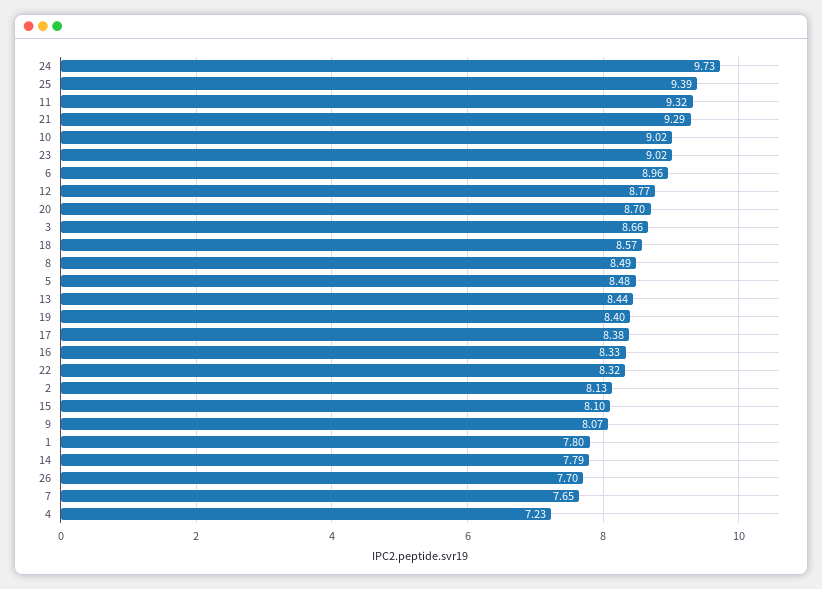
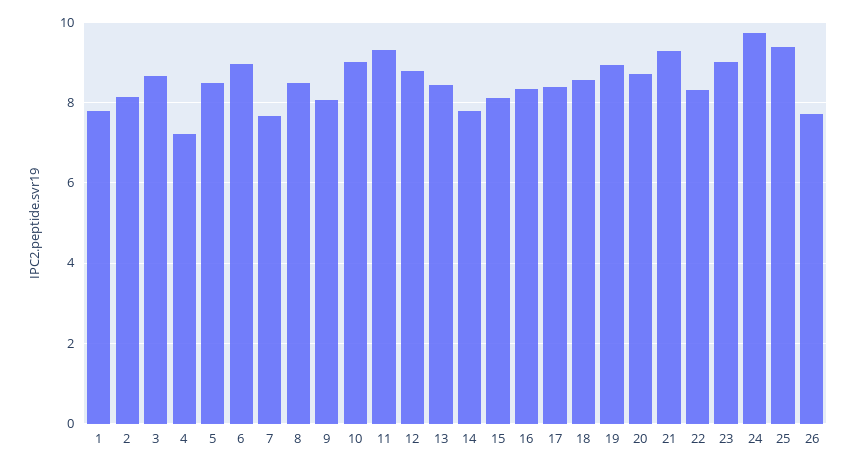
19: 8.4 -> 9

